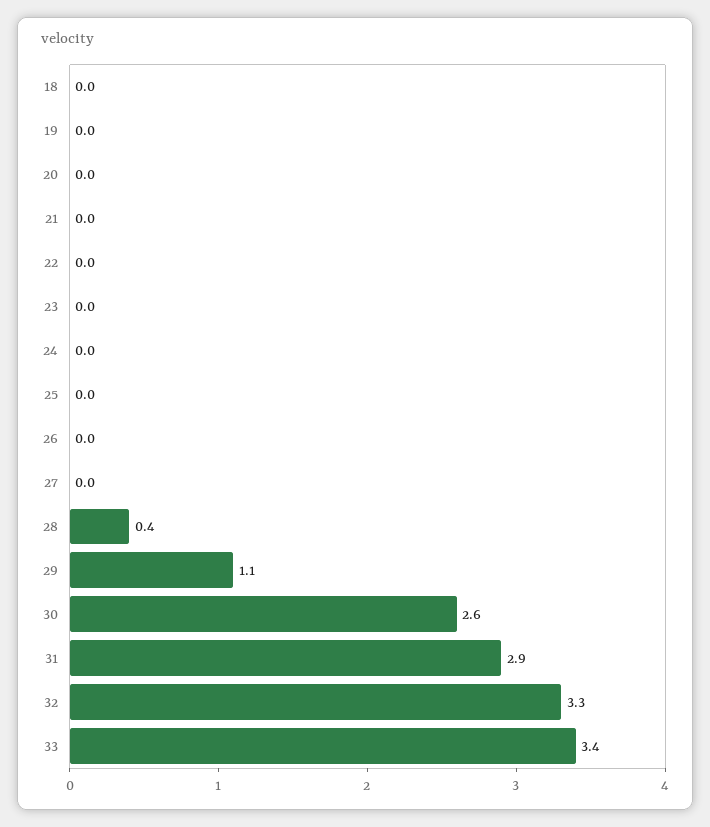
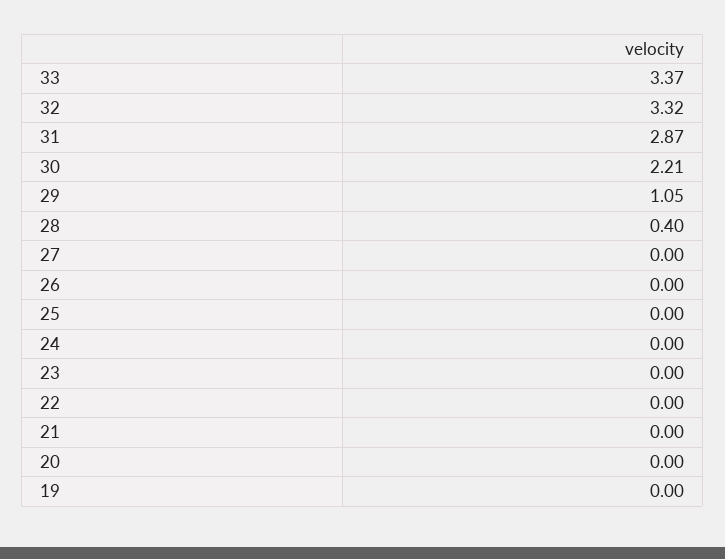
18: 0 -> none
30: 2.6 -> 2.21

